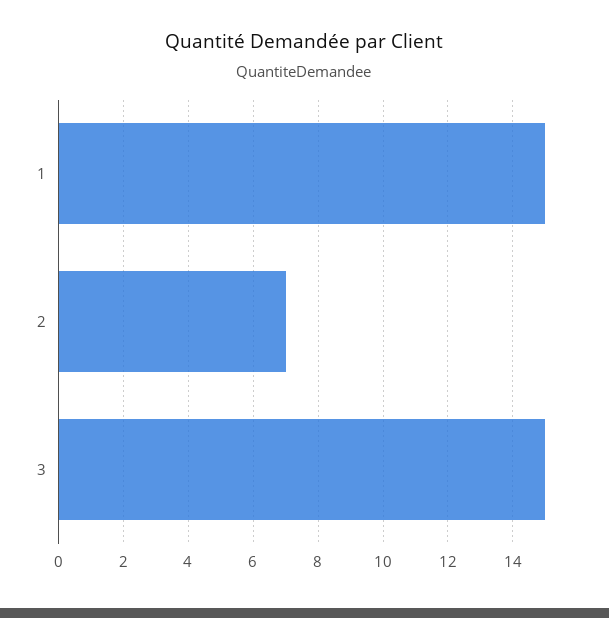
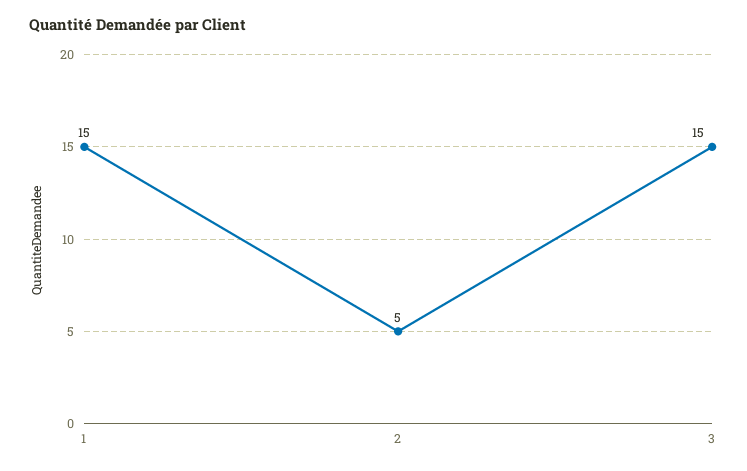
2: 7 -> 5

